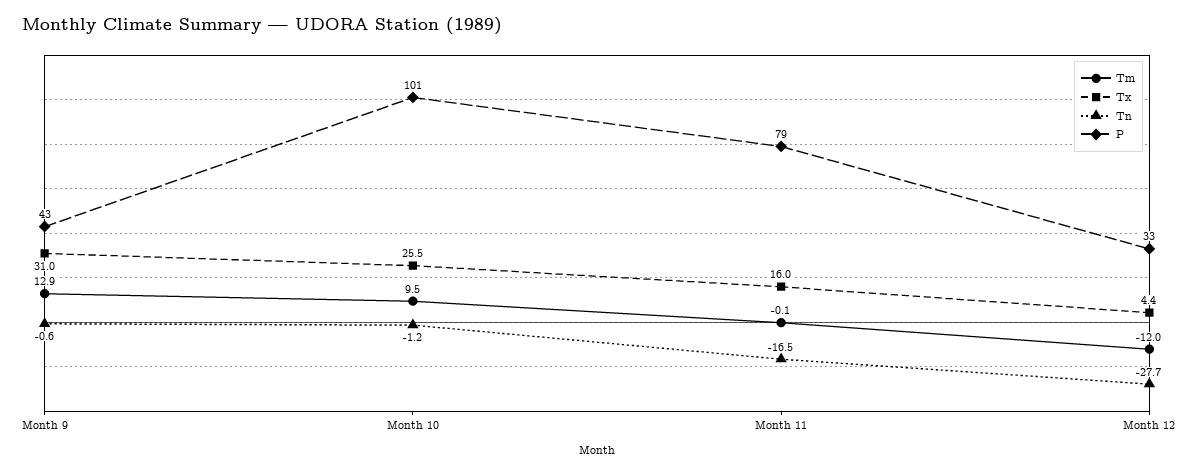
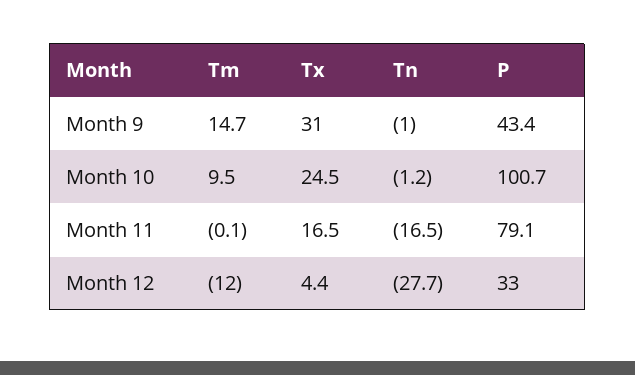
Tm, Month 9: 12.9 -> 14.7
Tn, Month 9: -0.6 -> -1
Tx, Month 10: 25.5 -> 24.5
Tx, Month 11: 16 -> 16.5

